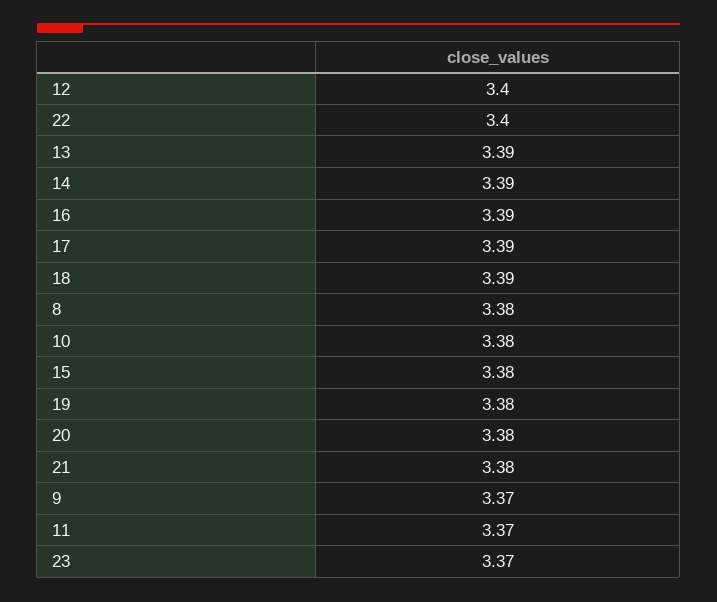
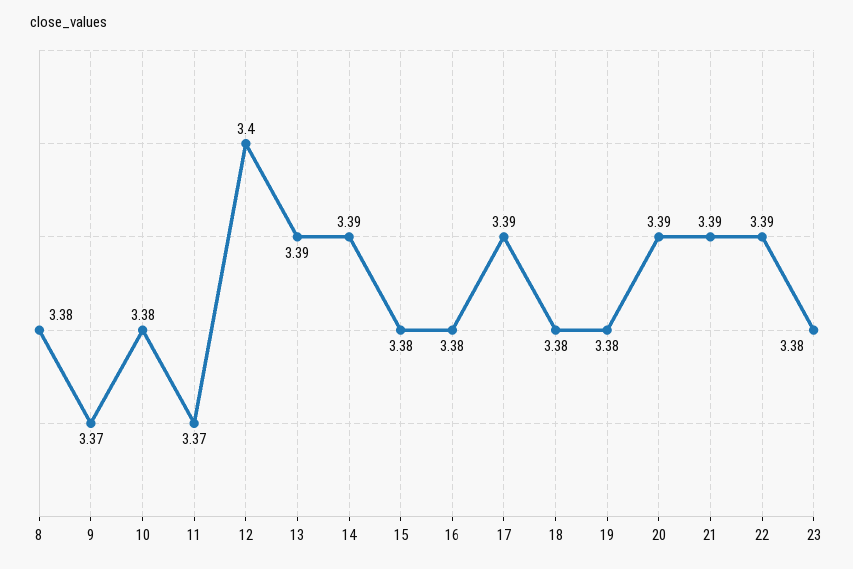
22: 3.4 -> 3.39
16: 3.39 -> 3.38
18: 3.39 -> 3.38
20: 3.38 -> 3.39
21: 3.38 -> 3.39
23: 3.37 -> 3.38

